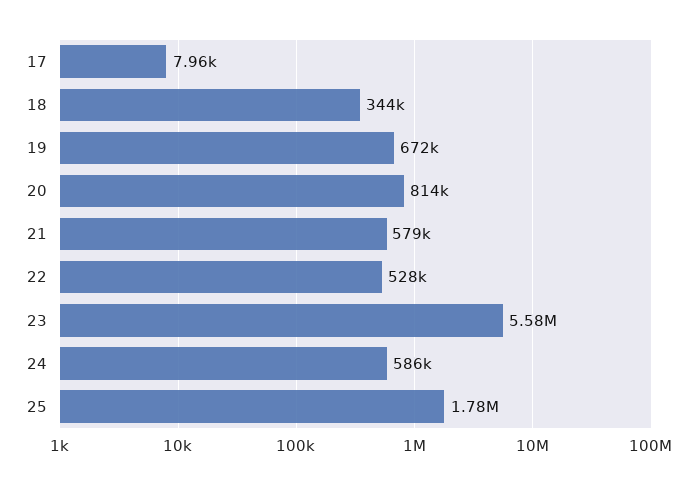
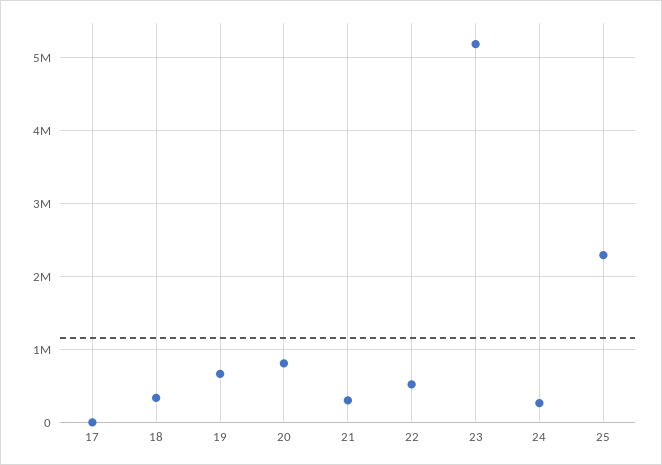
21: 579000 -> 300000
23: 5580000 -> 5200000
24: 586000 -> 300000
25: 1780000 -> 2300000

